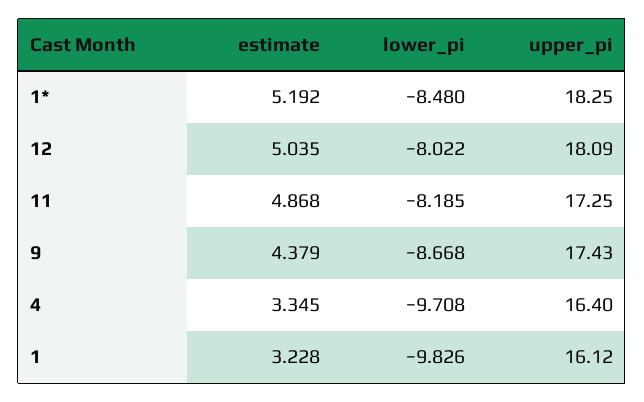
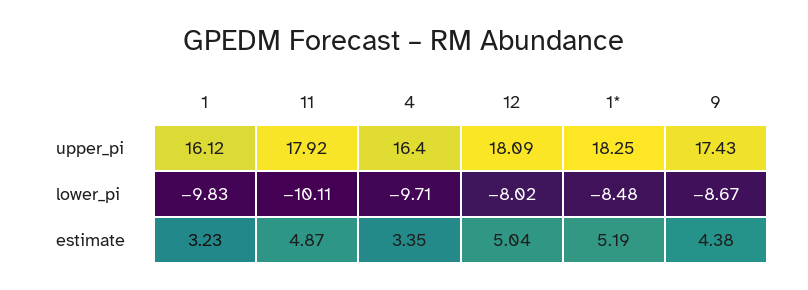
lower_pi, 11: -8.185 -> -10.11
upper_pi, 11: 17.25 -> 17.92

